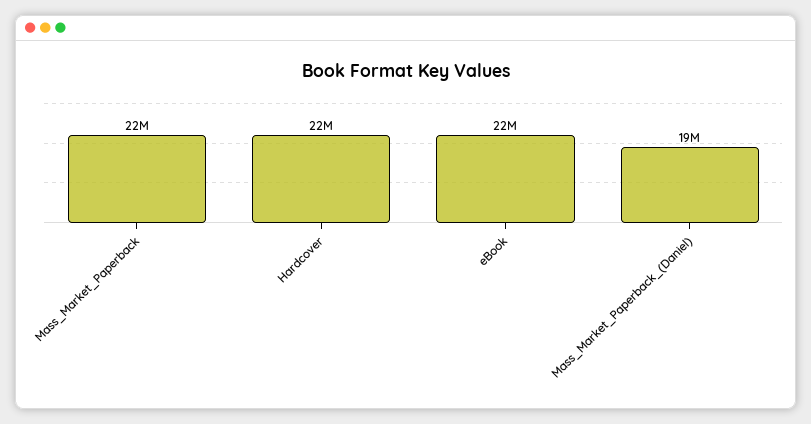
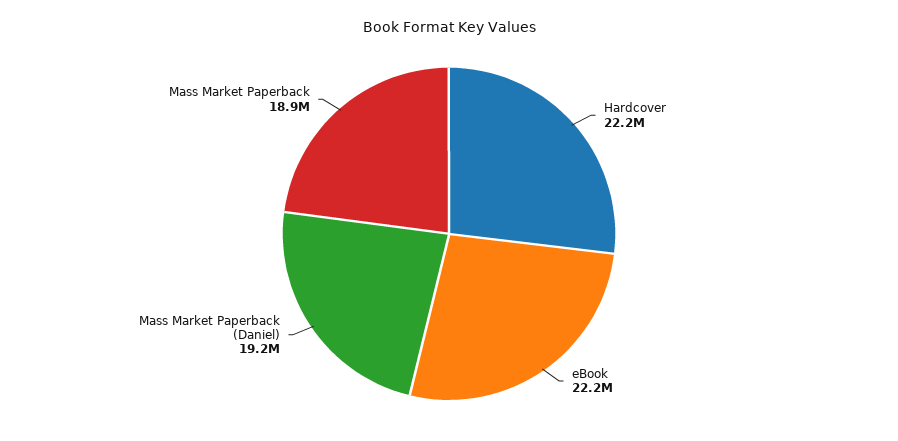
Mass_Market_Paperback: 22000000 -> 18900000

